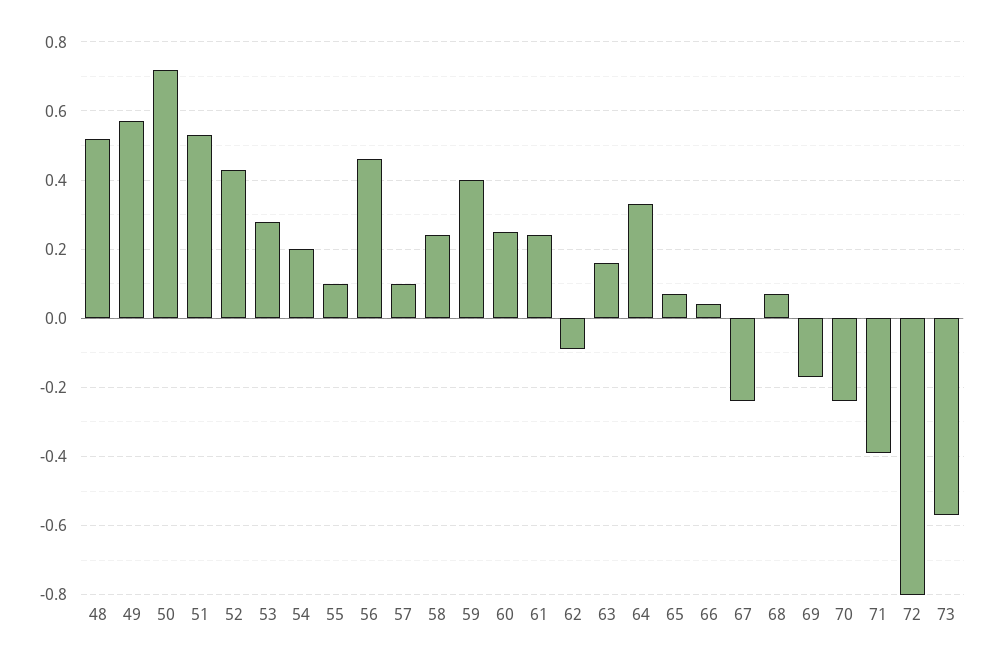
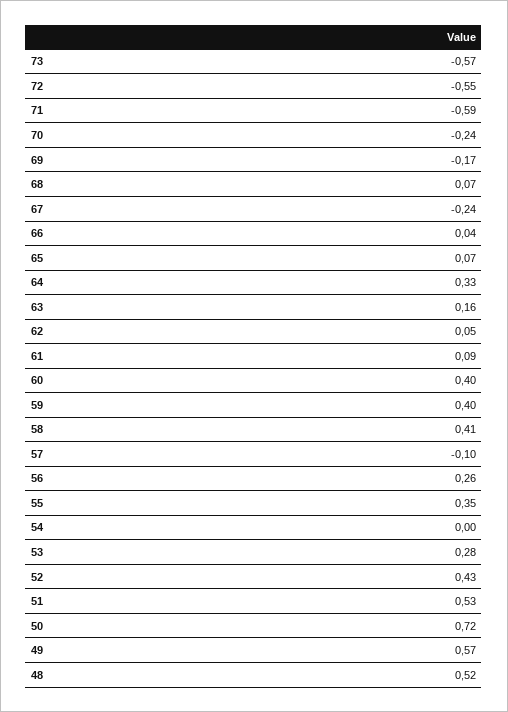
54: 0.2 -> 0
55: 0.1 -> 0.35
56: 0.45 -> 0.26
57: 0.1 -> -0.1
58: 0.25 -> 0.41
60: 0.25 -> 0.4
61: 0.25 -> 0.09
62: -0.1 -> 0.05
71: -0.4 -> -0.59
72: -0.8 -> -0.55

